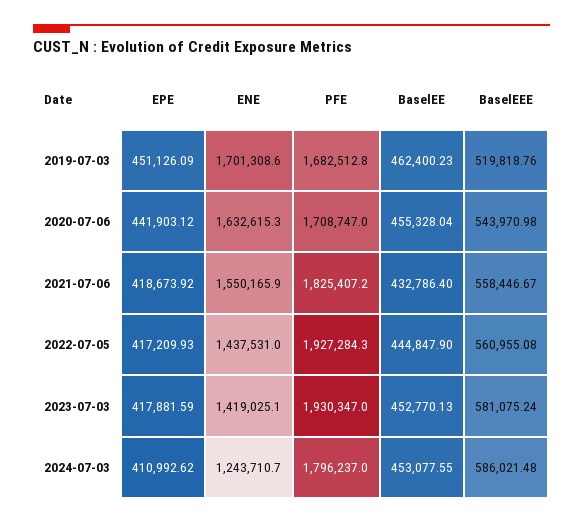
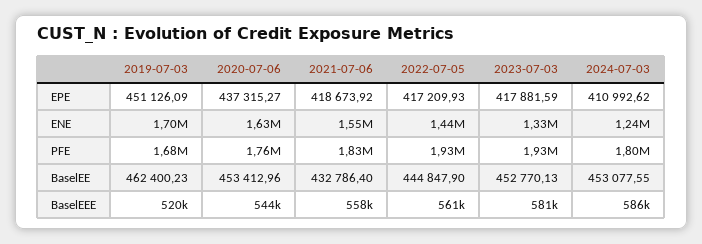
EPE, 2020-07-06: 441903.12 -> 437315.27
PFE, 2020-07-06: 1708747 -> 1760000
BaselEE, 2020-07-06: 455328.04 -> 453412.96
ENE, 2023-07-03: 1419025.1 -> 1330000

